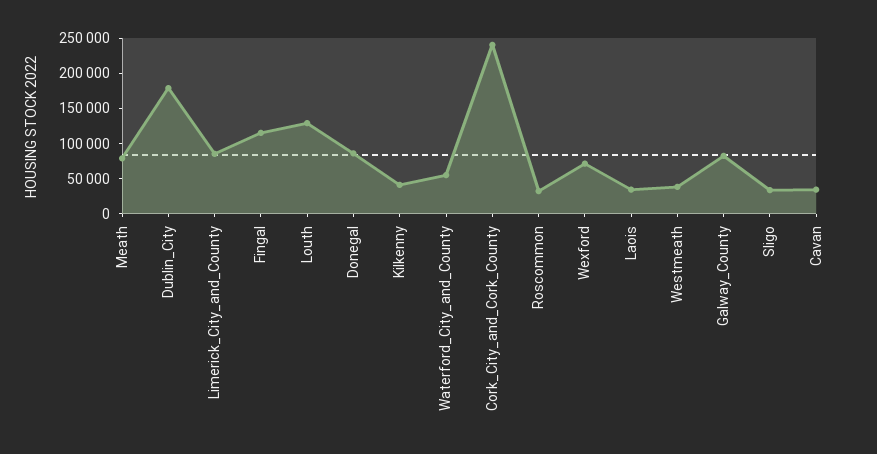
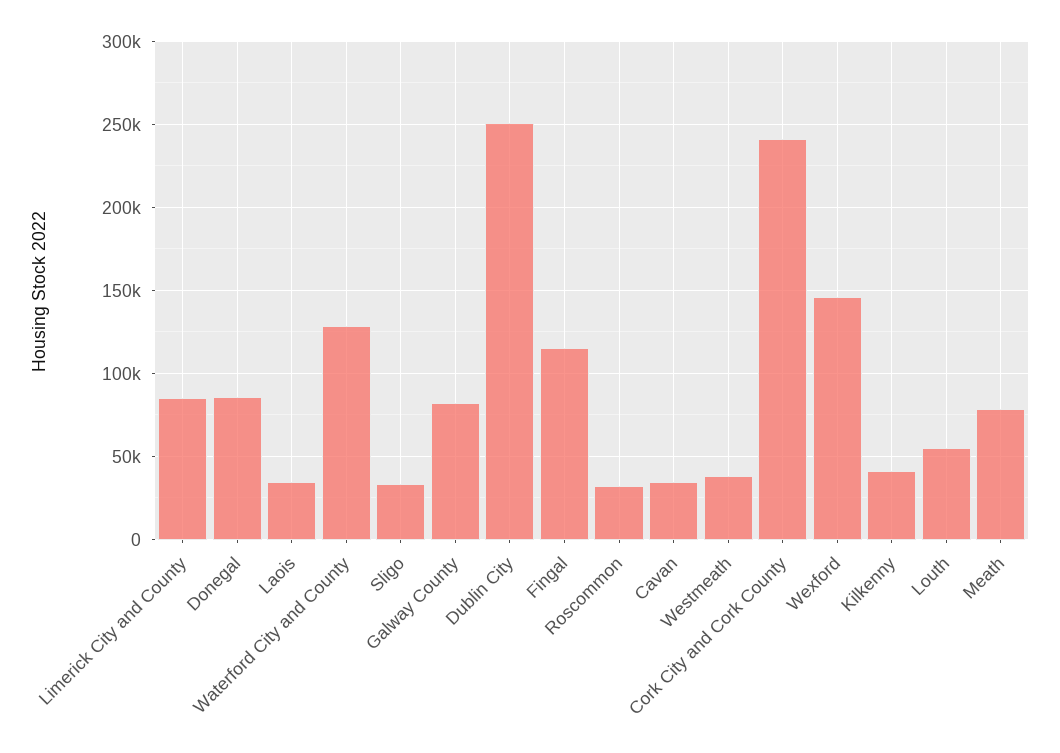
Dublin_City: 175000 -> 250000
Louth: 125000 -> 55000
Waterford_City_and_County: 50000 -> 130000
Wexford: 75000 -> 145000

